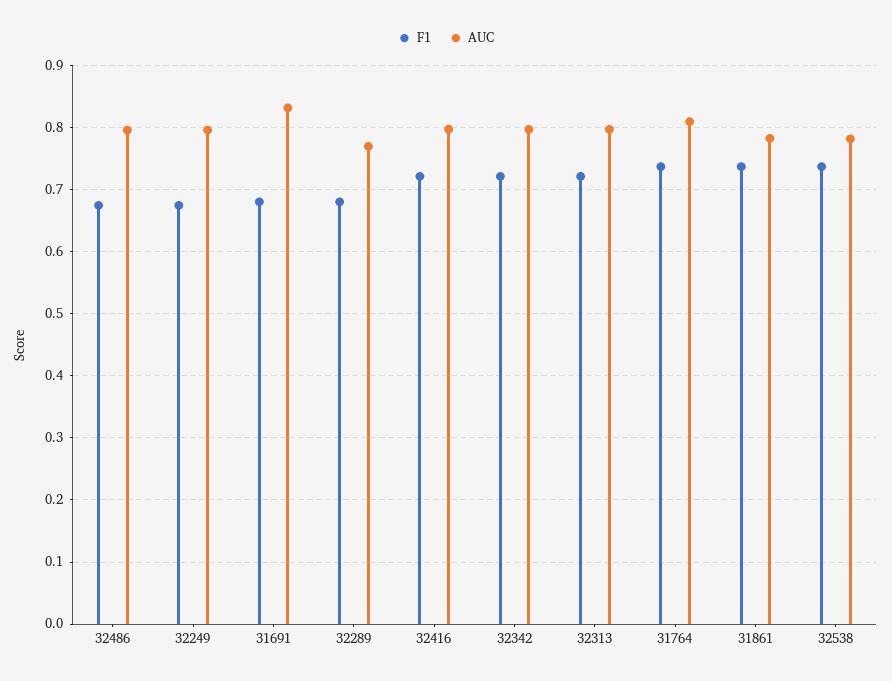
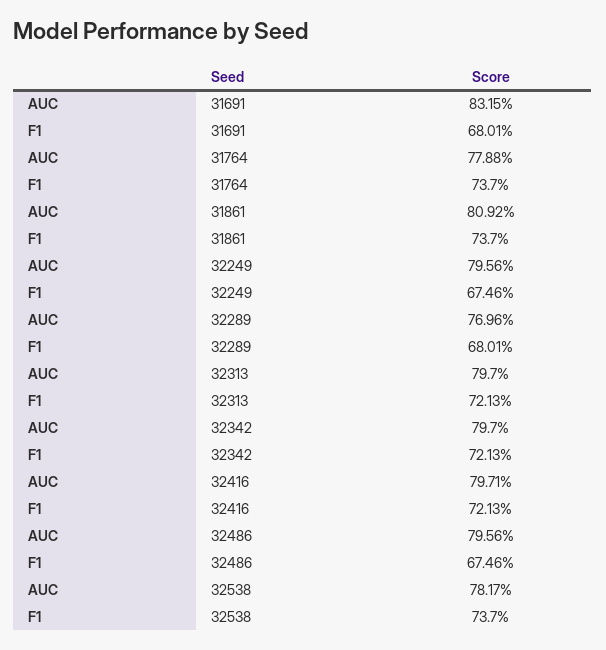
AUC, 31764: 0.81 -> 0.7788
AUC, 31861: 0.78 -> 0.8092

